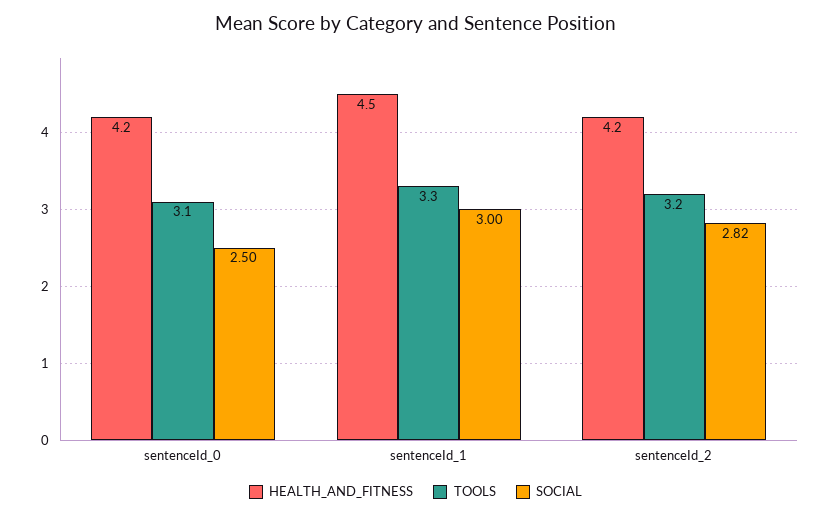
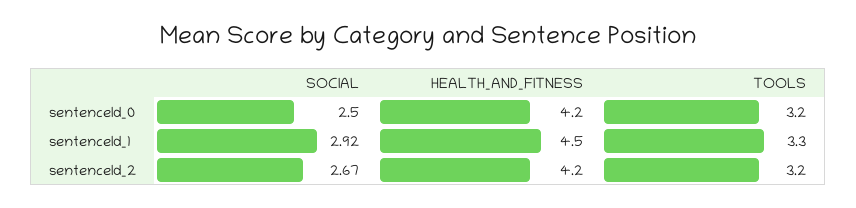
TOOLS, sentenceId_0: 3.1 -> 3.2
SOCIAL, sentenceId_1: 3 -> 2.92
SOCIAL, sentenceId_2: 2.82 -> 2.67

